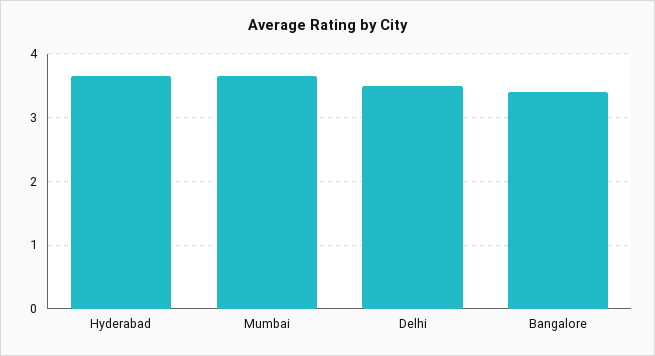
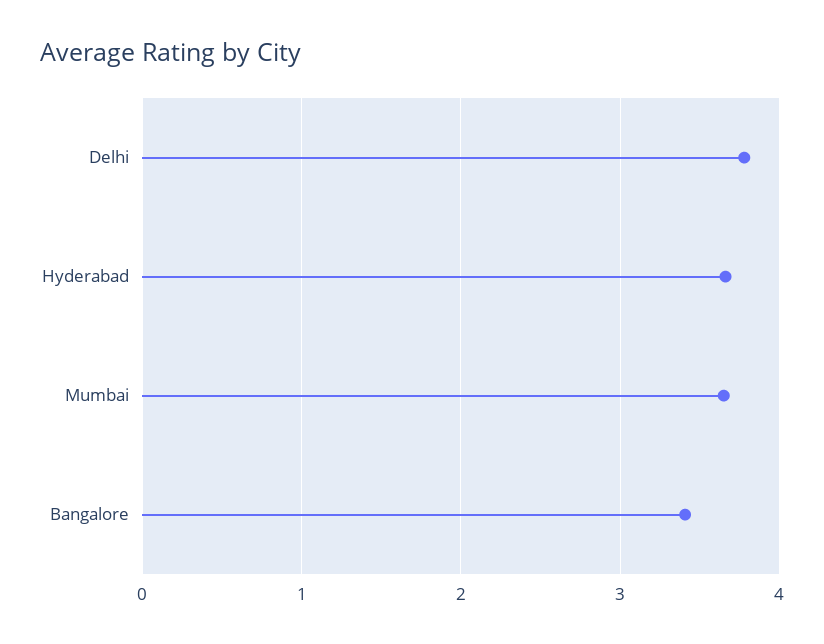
Delhi: 3.5 -> 3.8

